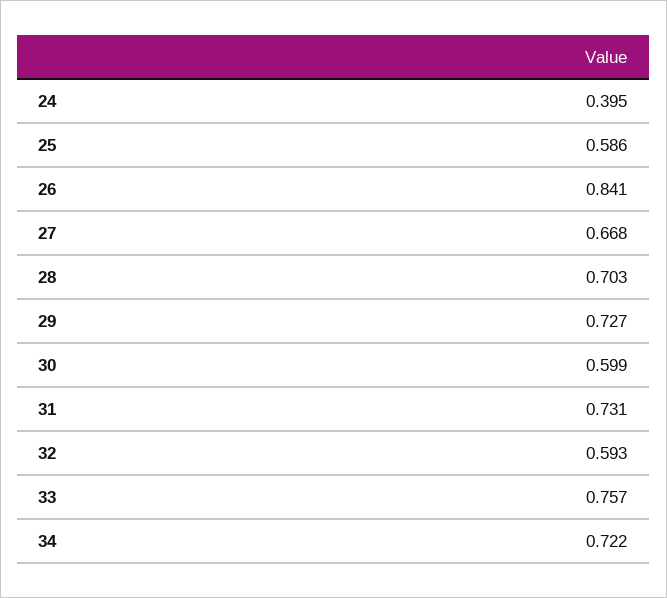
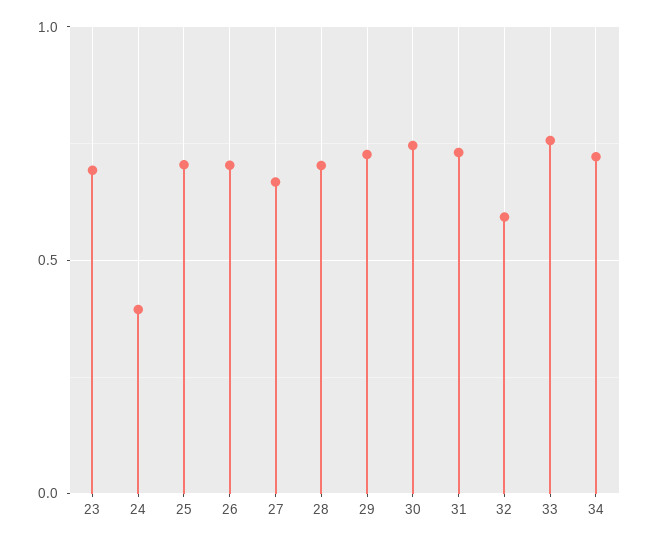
25: 0.586 -> 0.7
26: 0.841 -> 0.7
30: 0.599 -> 0.75
23: none -> 0.7

